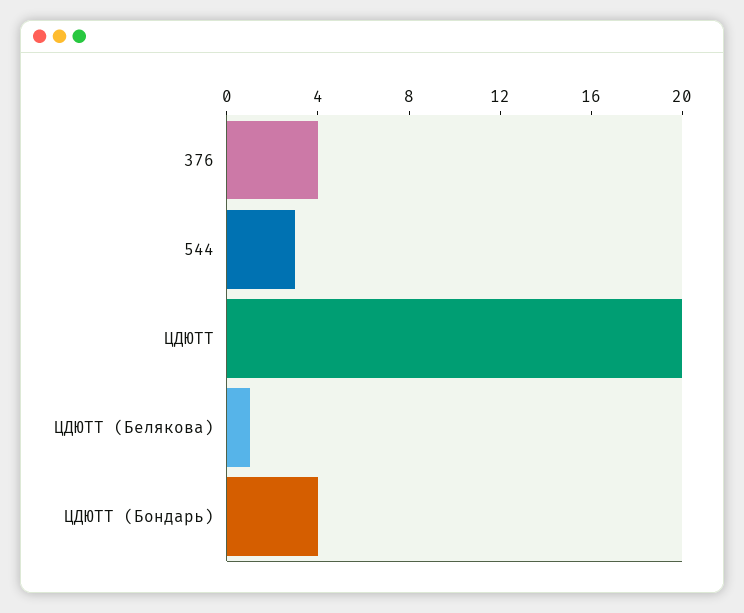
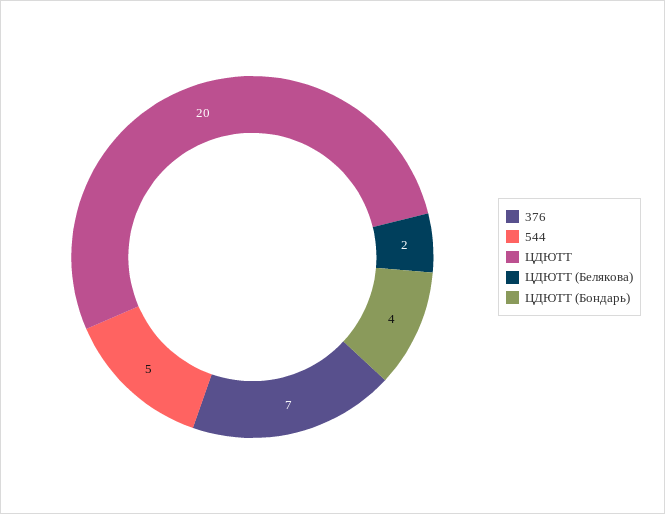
376: 4 -> 7
544: 3 -> 5
ЦДЮТТ (Белякова): 1 -> 2

